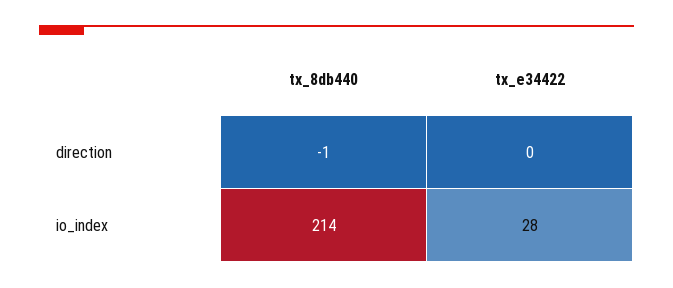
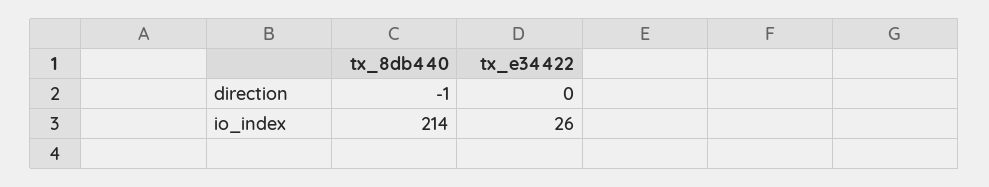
tx_e34422, io_index: 28 -> 26

